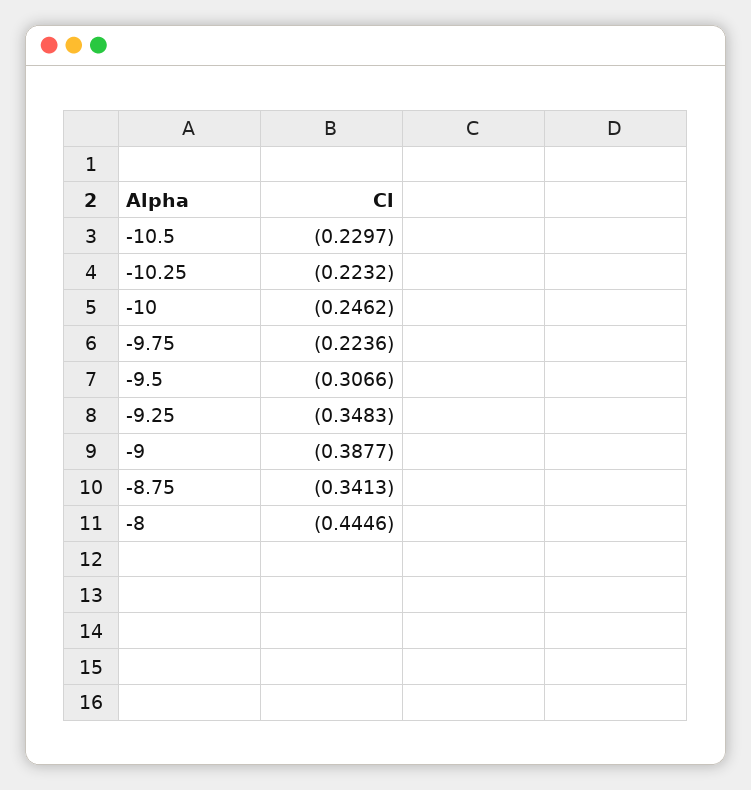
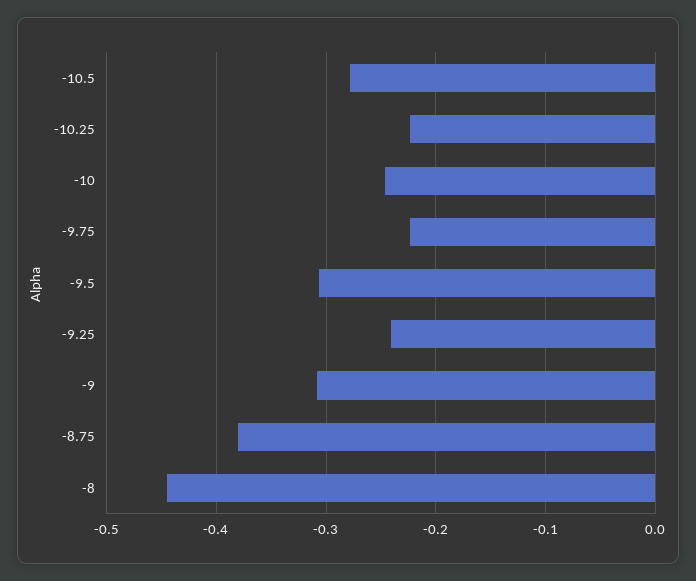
-10.5: -0.2297 -> -0.28
-9.25: -0.3483 -> -0.24
-9: -0.3877 -> -0.31
-8.75: -0.3413 -> -0.38

